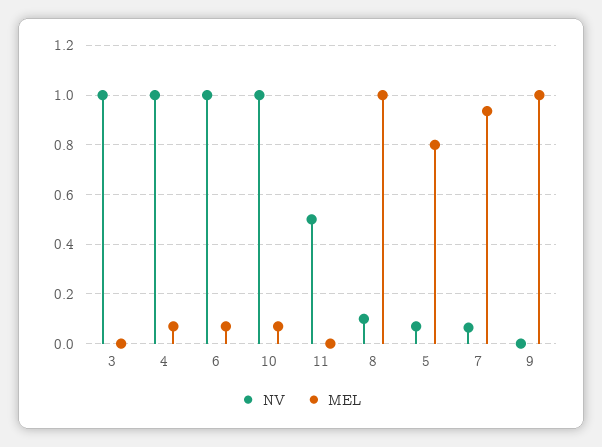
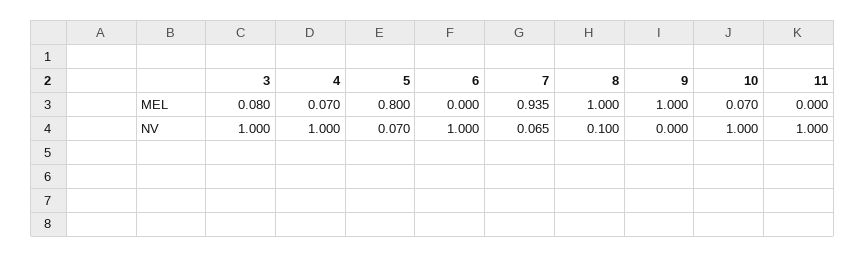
MEL, 3: 0 -> 0.08
MEL, 6: 0.075 -> 0
NV, 11: 0.5 -> 1

